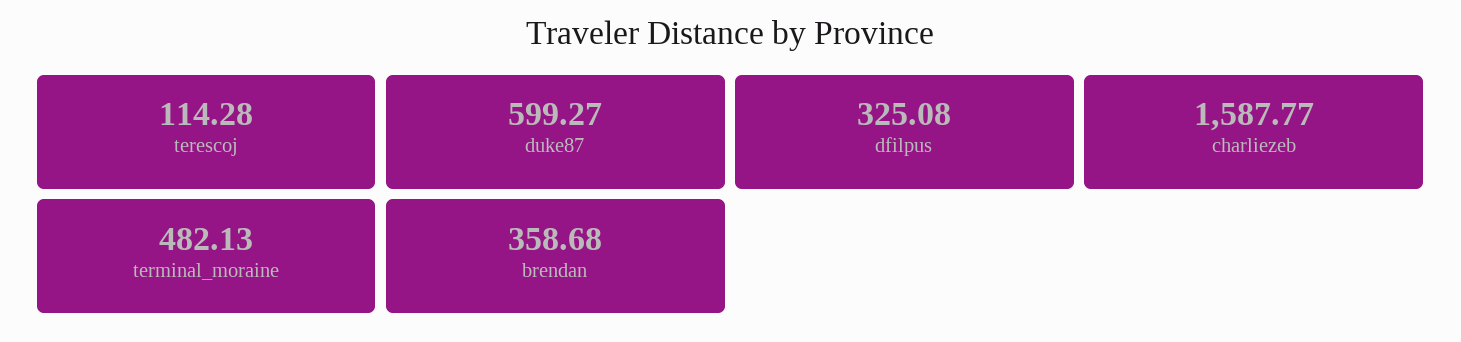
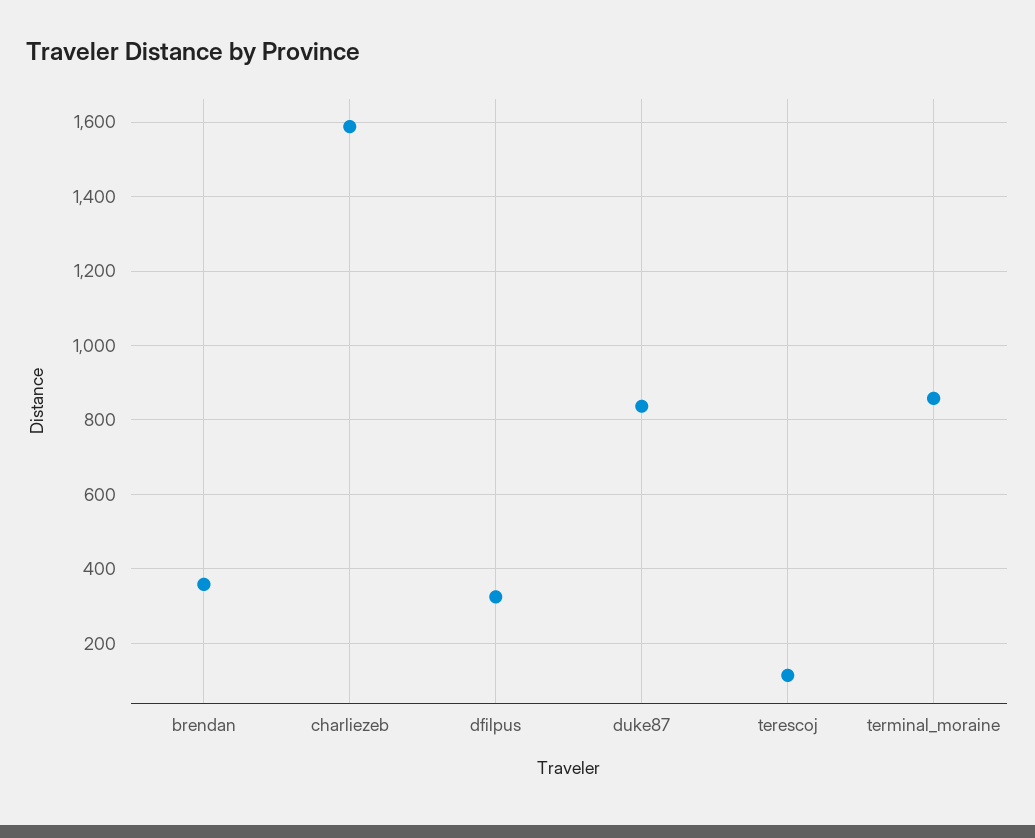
duke87: 599.27 -> 840
terminal_moraine: 482.13 -> 860

